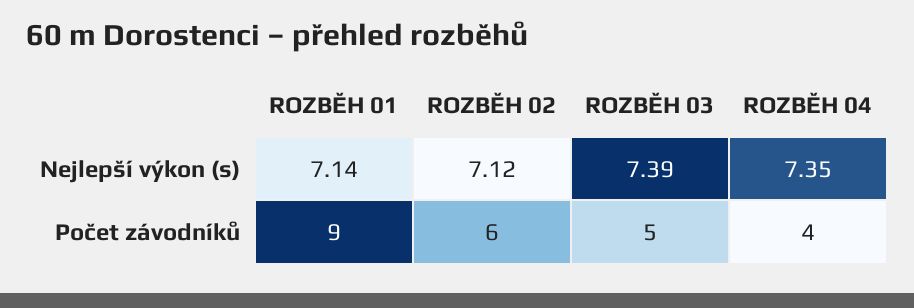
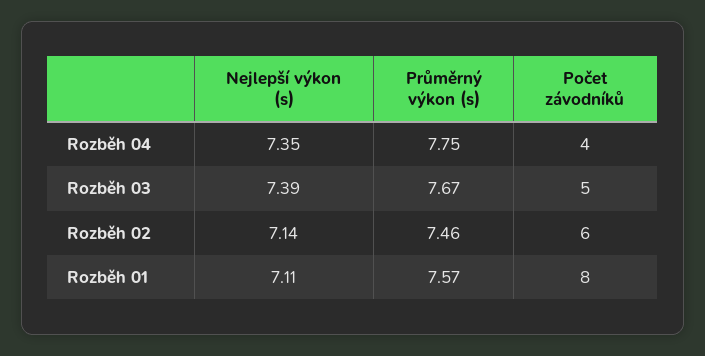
ROZBĚH 01, Nejlepší výkon (s): 7.14 -> 7.11
ROZBĚH 02, Nejlepší výkon (s): 7.12 -> 7.14
ROZBĚH 01, Počet závodníků: 9 -> 8
ROZBĚH 04, Průměrný výkon (s): none -> 7.75
ROZBĚH 03, Průměrný výkon (s): none -> 7.67
ROZBĚH 02, Průměrný výkon (s): none -> 7.46
ROZBĚH 01, Průměrný výkon (s): none -> 7.57

